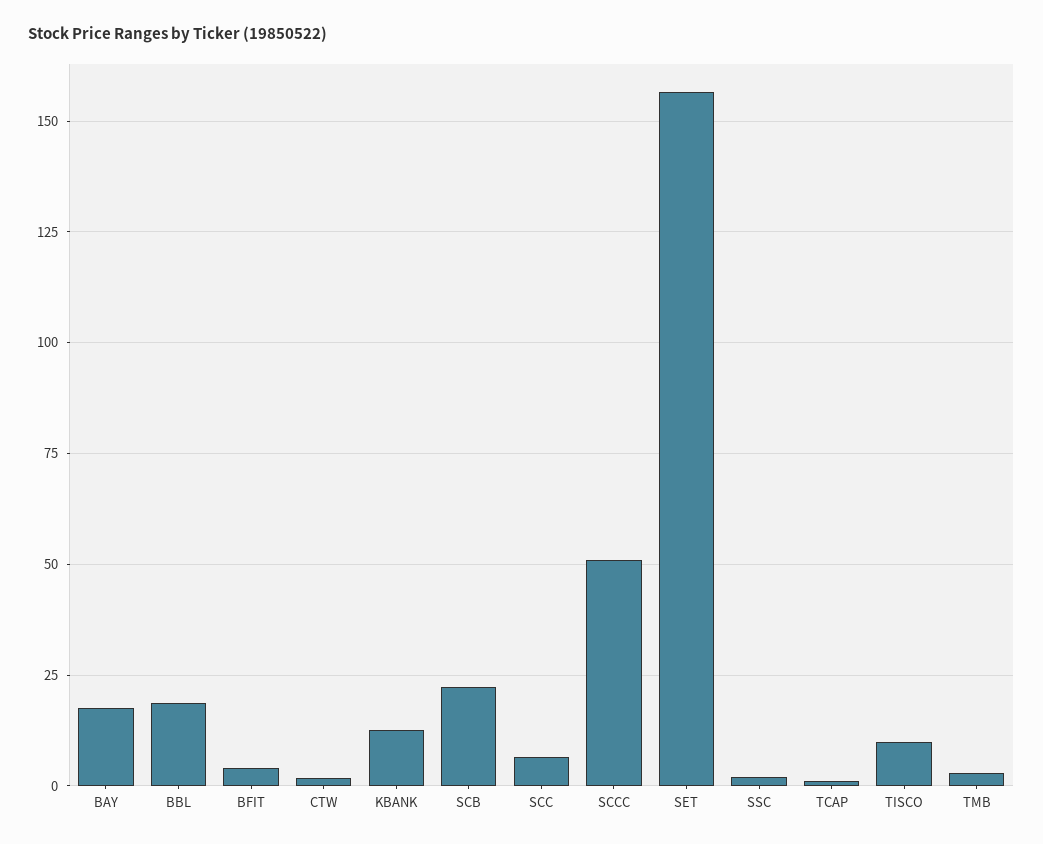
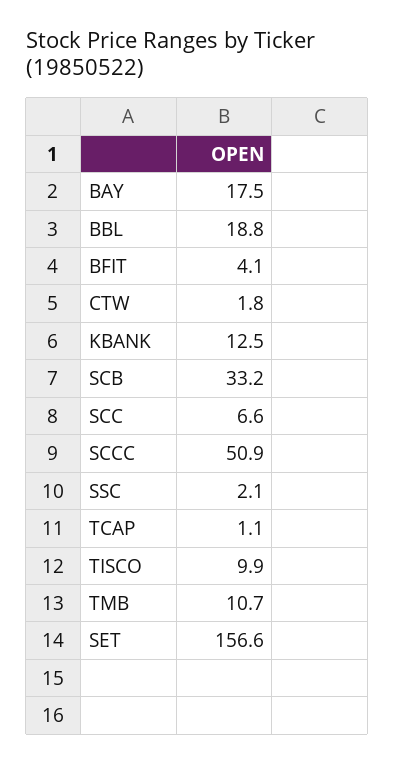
SCB: 22.5 -> 33.2
TMB: 2.5 -> 10.7

